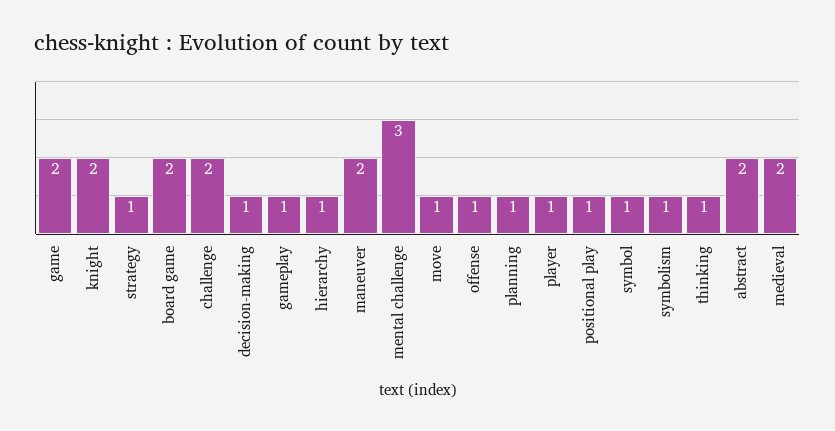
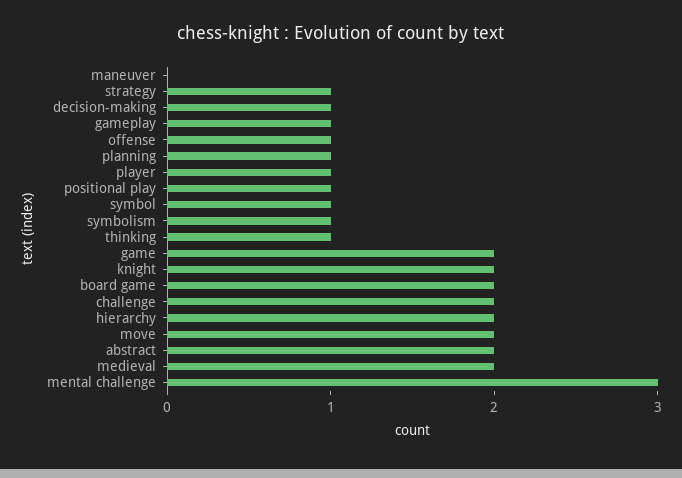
hierarchy: 1 -> 2
maneuver: 2 -> 0
move: 1 -> 2

